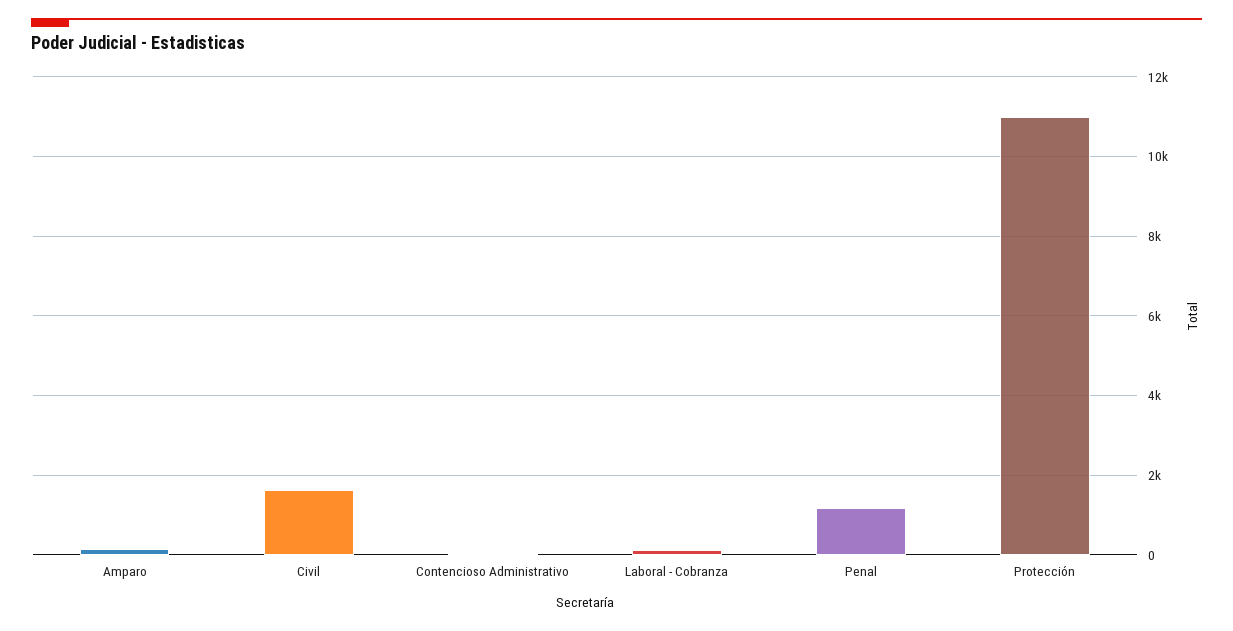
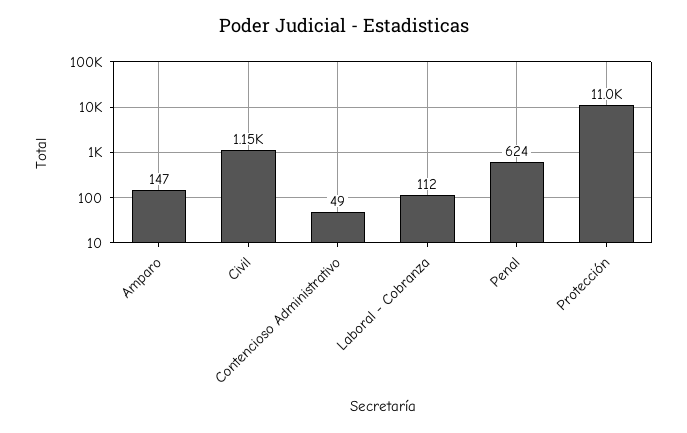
Civil: 1600 -> 1150
Penal: 1200 -> 624

